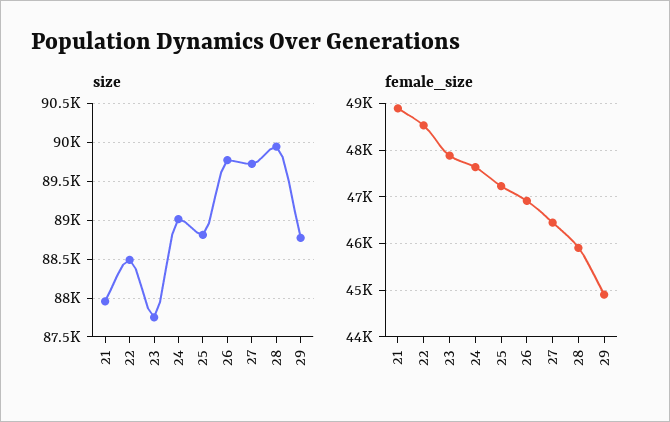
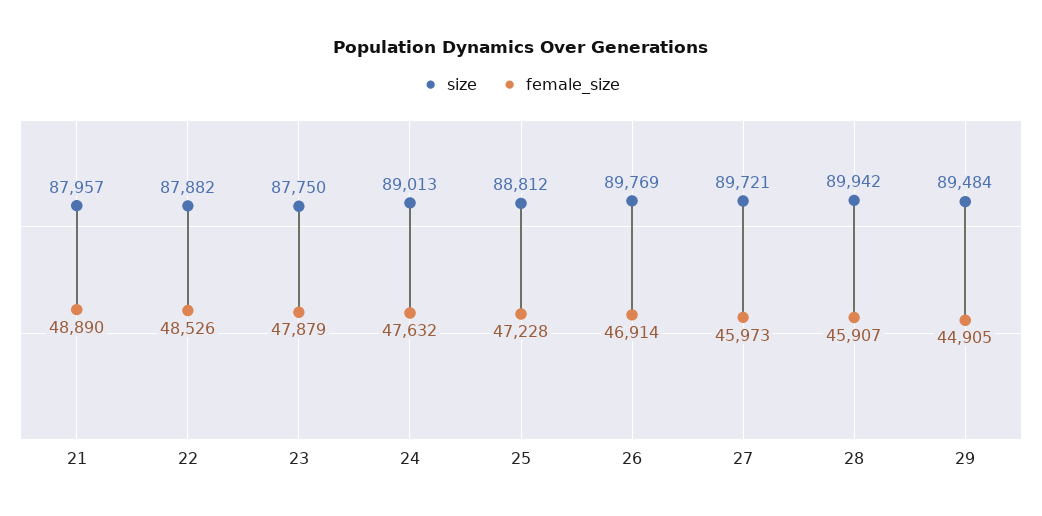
size, 22: 88500 -> 87882
size, 29: 88800 -> 89484
female_size, 27: 46400 -> 45973

